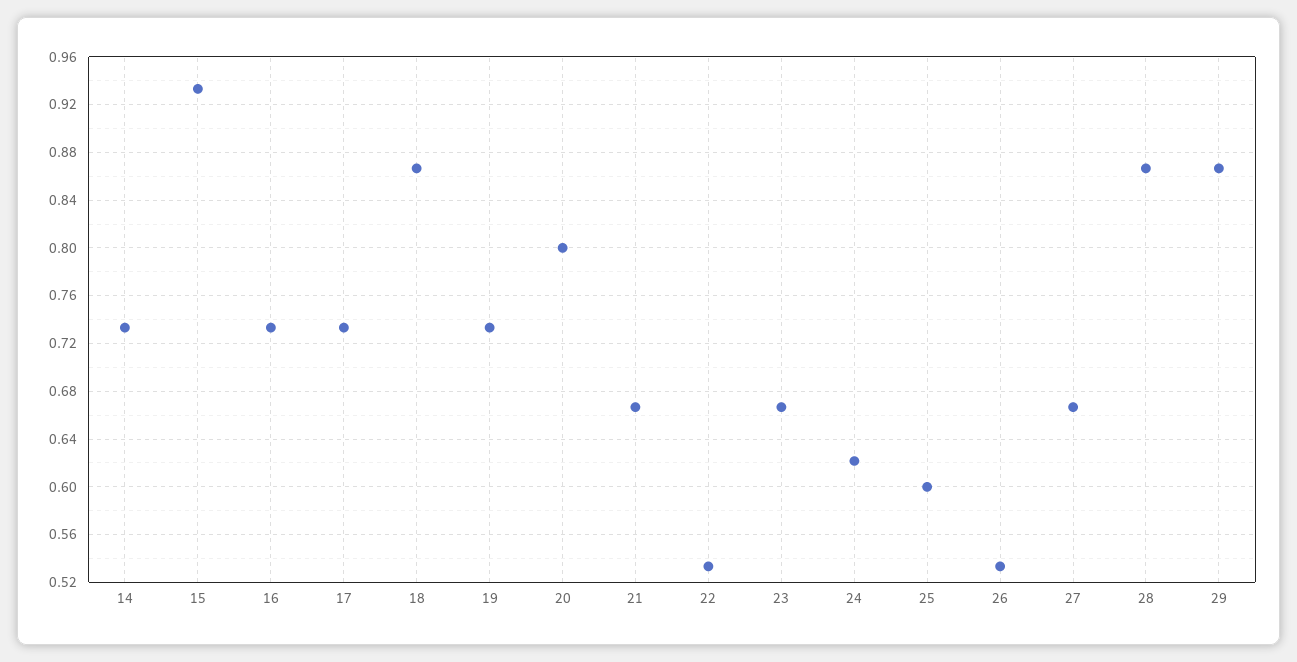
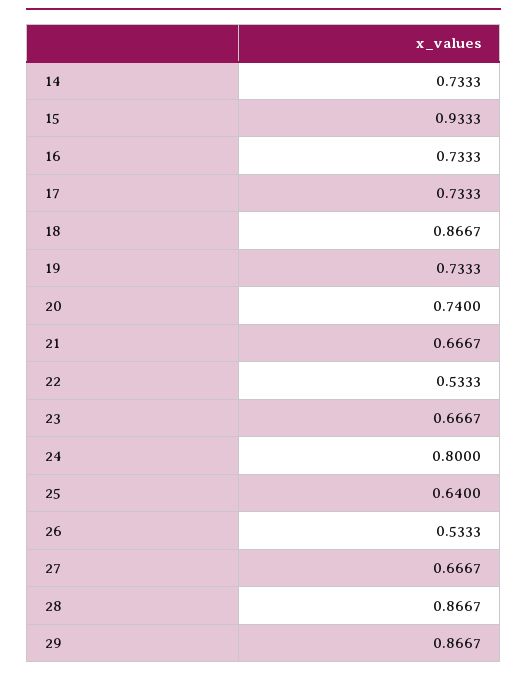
20: 0.8 -> 0.74
24: 0.62 -> 0.8
25: 0.6 -> 0.64

